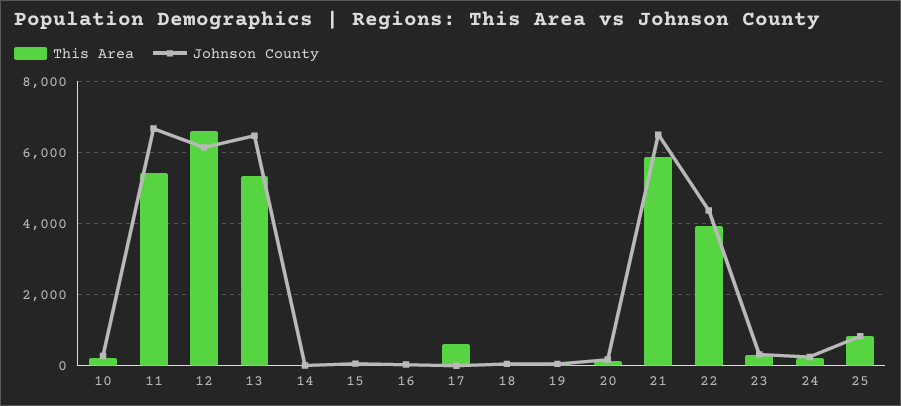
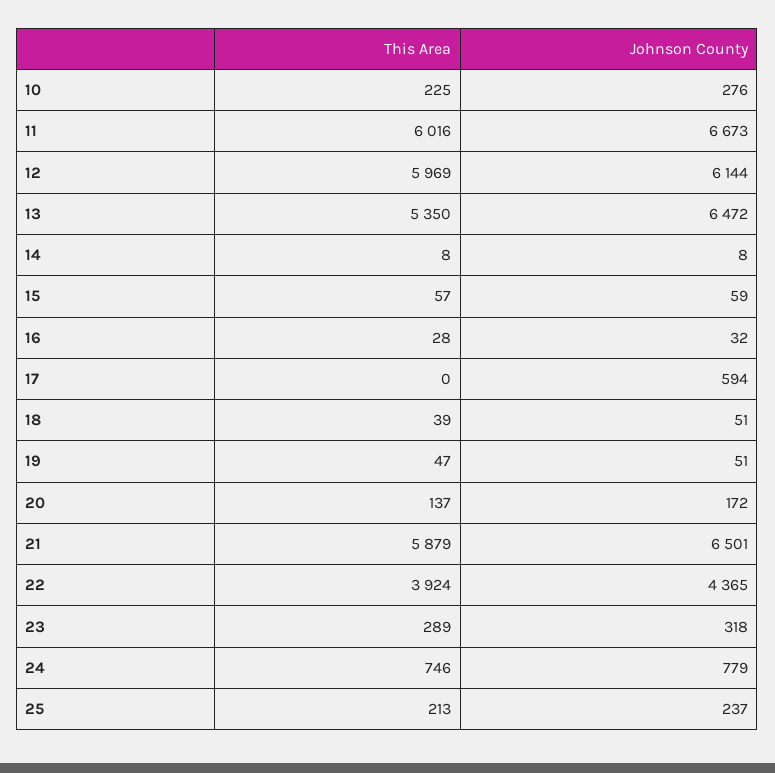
This Area, 11: 5400 -> 6016
This Area, 12: 6600 -> 5969
This Area, 17: 600 -> 0
Johnson County, 17: 0 -> 594
This Area, 24: 200 -> 746
Johnson County, 24: 200 -> 779
This Area, 25: 800 -> 213
Johnson County, 25: 800 -> 237

